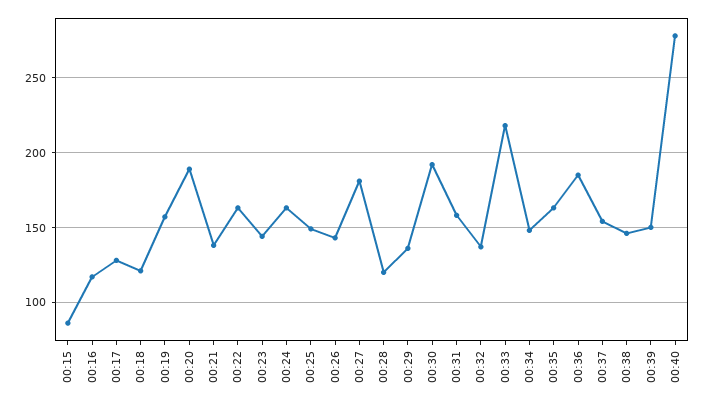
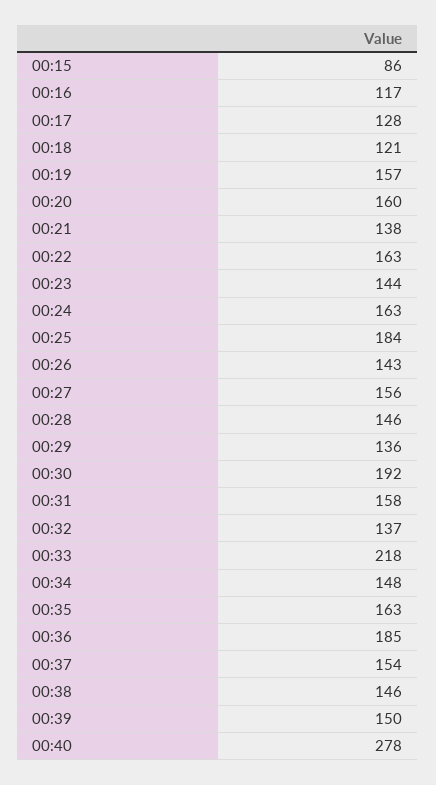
00:20: 190 -> 160
00:25: 150 -> 184
00:27: 180 -> 156
00:28: 120 -> 146

